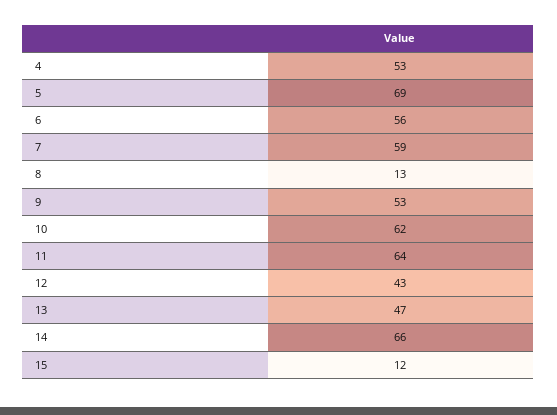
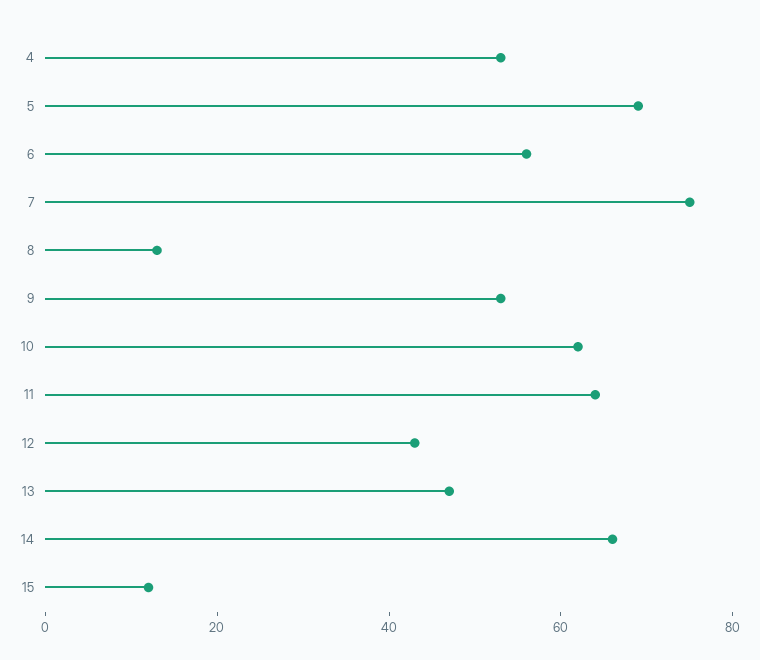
7: 59 -> 75

